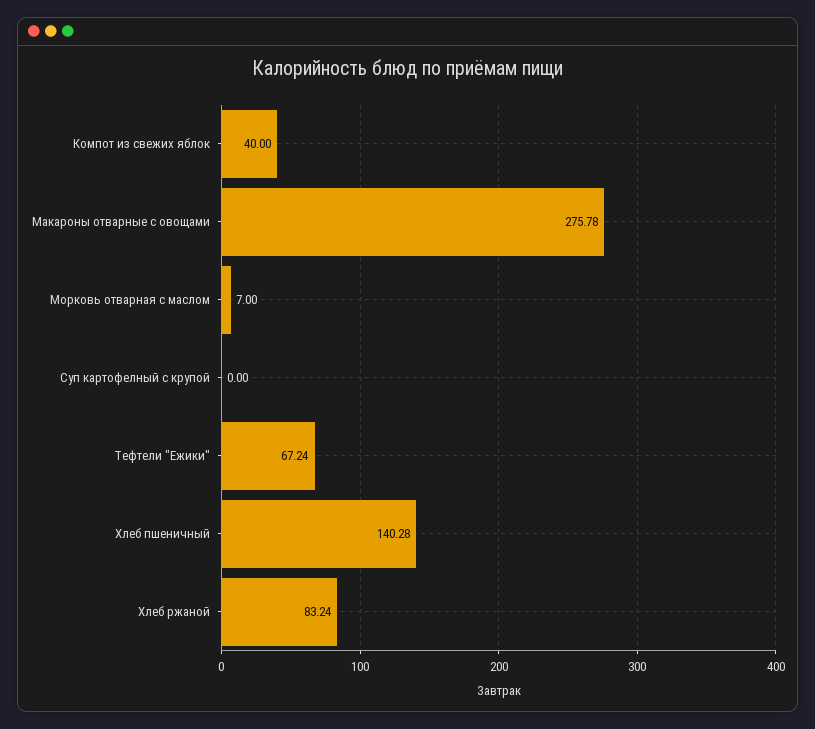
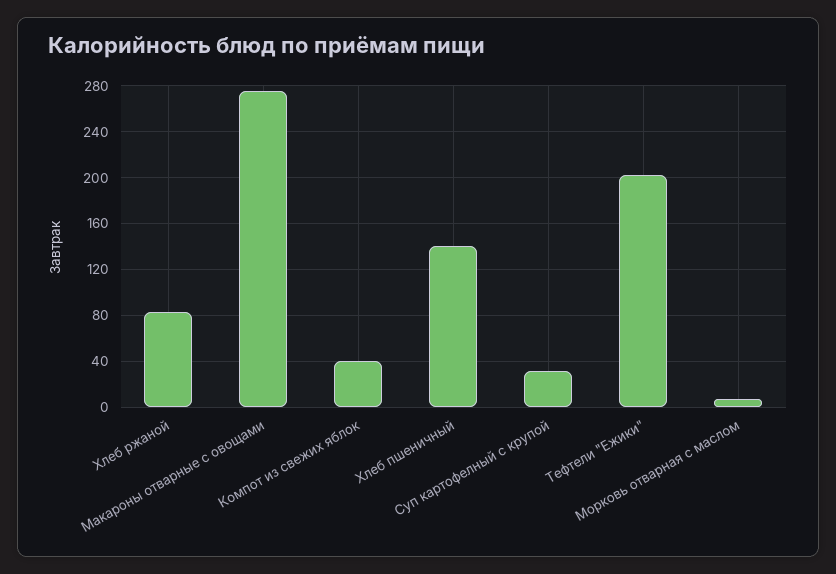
Суп картофелный с крупой: 0 -> 30
Тефтели "Ежики": 67.24 -> 200

